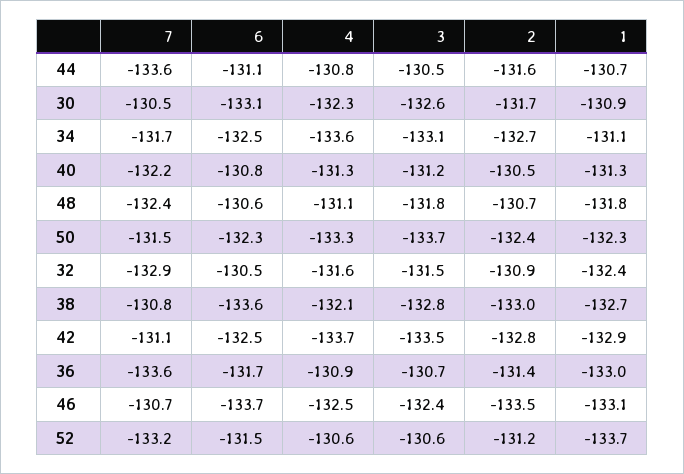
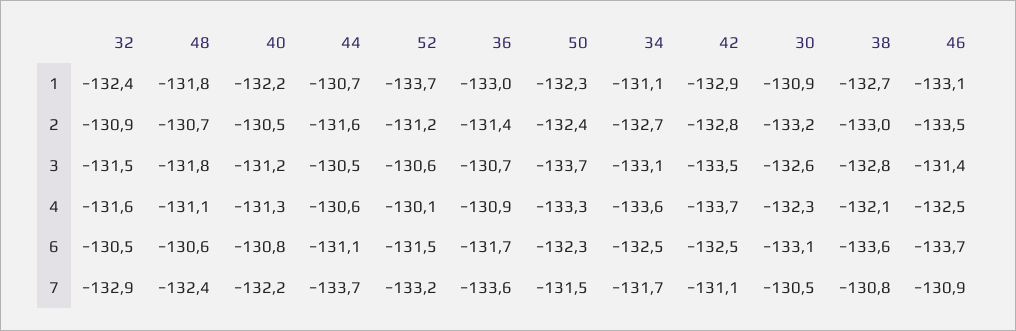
7, 44: -133.6 -> -133.7
4, 44: -130.8 -> -130.6
2, 30: -131.7 -> -133.2
1, 40: -131.3 -> -132.2
7, 46: -130.7 -> -130.9
3, 46: -132.4 -> -131.4
4, 52: -130.6 -> -130.1

